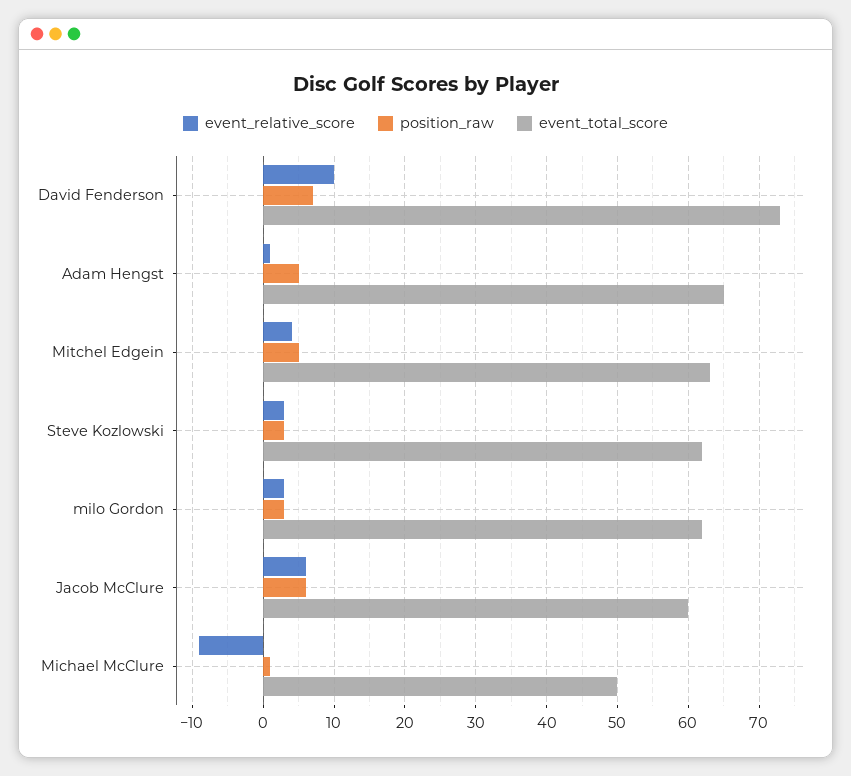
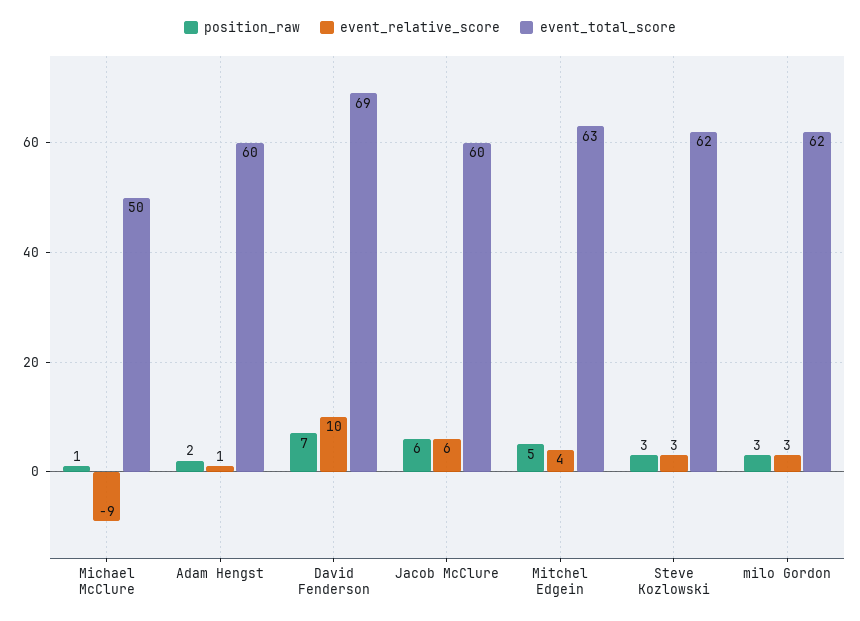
event_total_score, David Fenderson: 73 -> 69
position_raw, Adam Hengst: 5 -> 2
event_total_score, Adam Hengst: 65 -> 60

